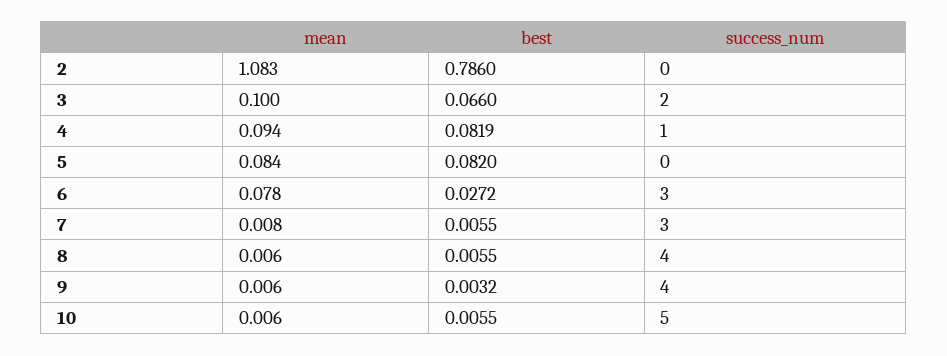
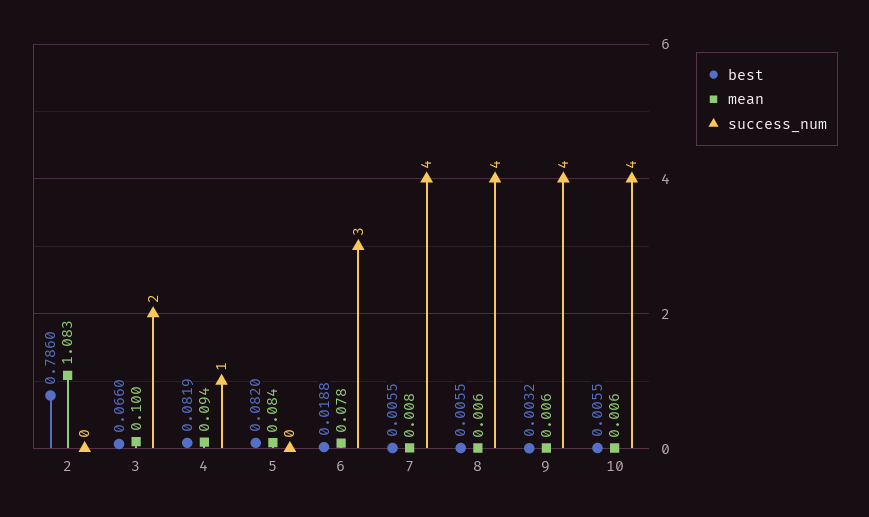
best, 6: 0.0272 -> 0.0188
success_num, 7: 3 -> 4
success_num, 10: 5 -> 4

